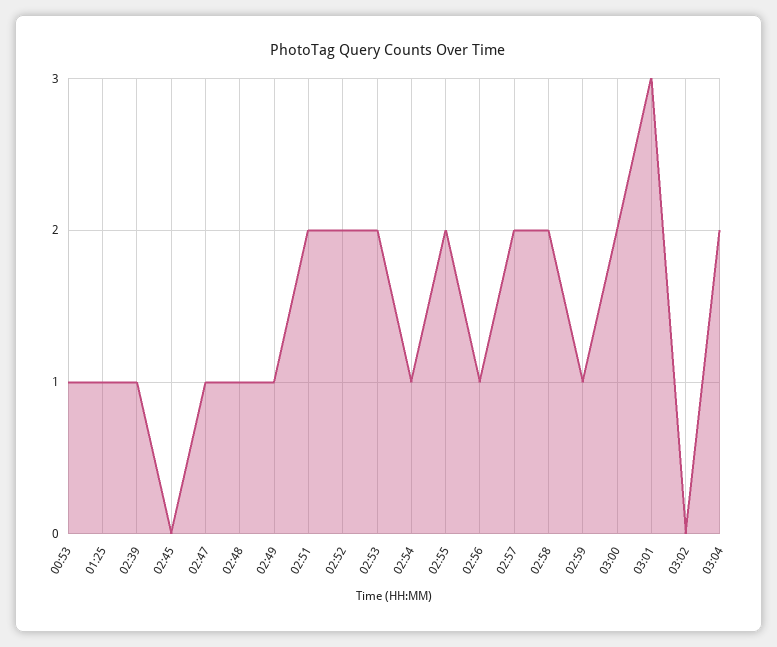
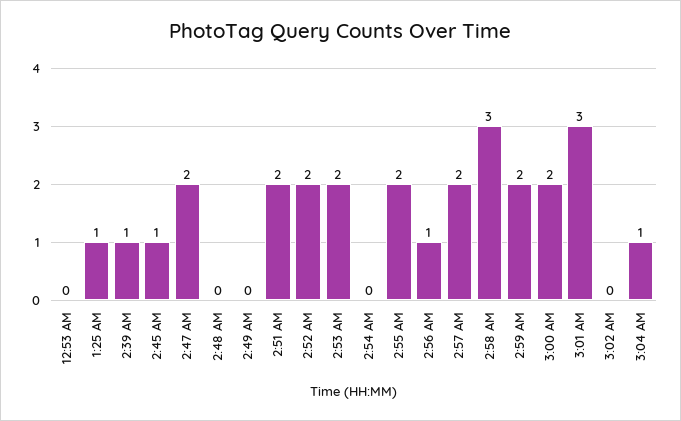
00:53: 1 -> 0
02:45: 0 -> 1
02:47: 1 -> 2
02:48: 1 -> 0
02:49: 1 -> 0
02:54: 1 -> 0
02:58: 2 -> 3
02:59: 1 -> 2
03:04: 2 -> 1

